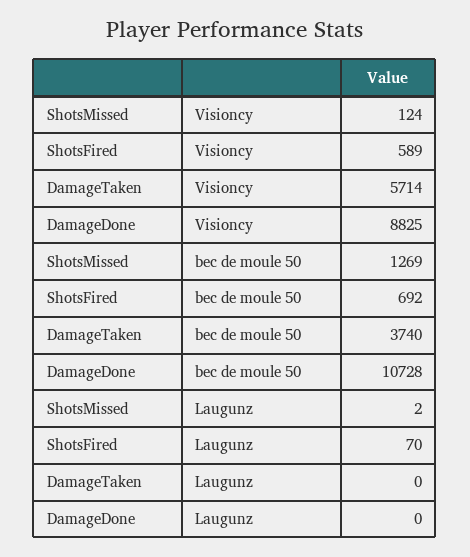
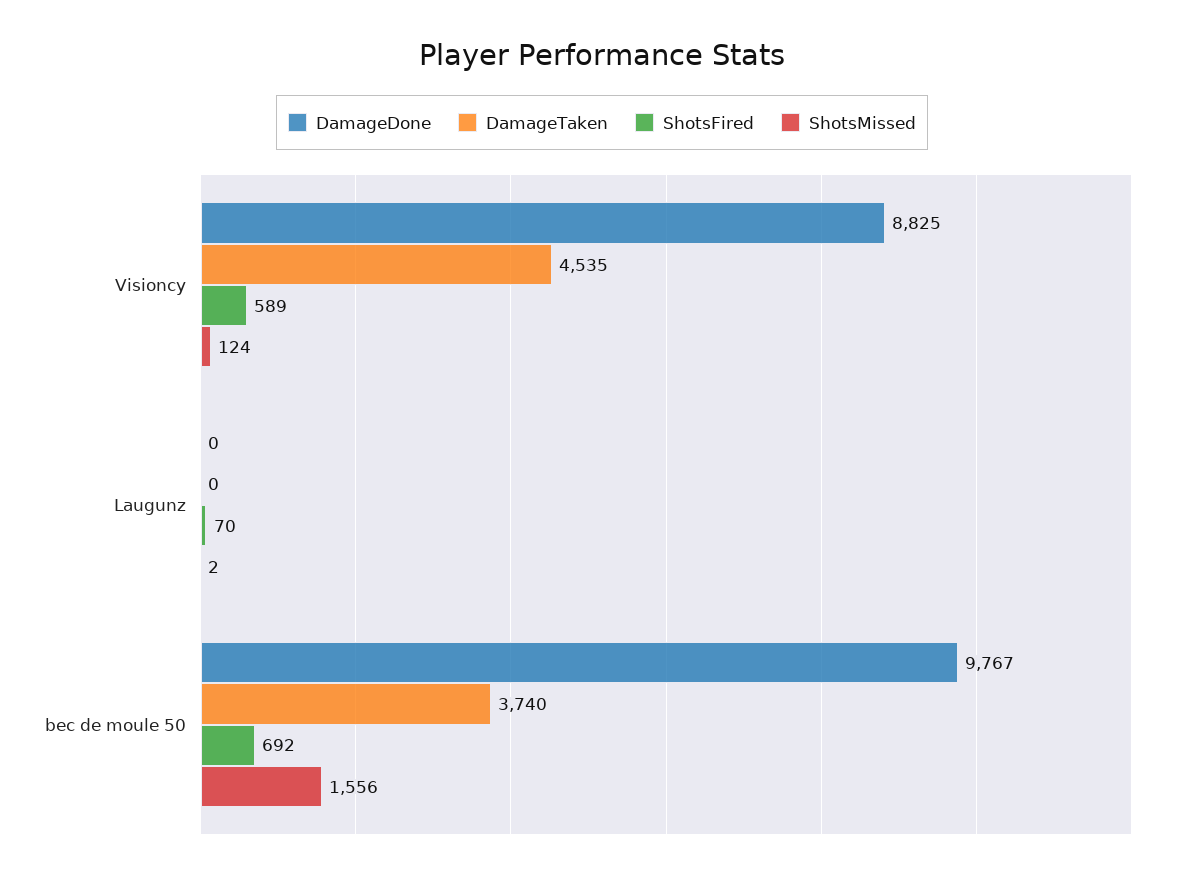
DamageTaken, Visioncy: 5714 -> 4535
ShotsMissed, bec de moule 50: 1269 -> 1556
DamageDone, bec de moule 50: 10728 -> 9767

